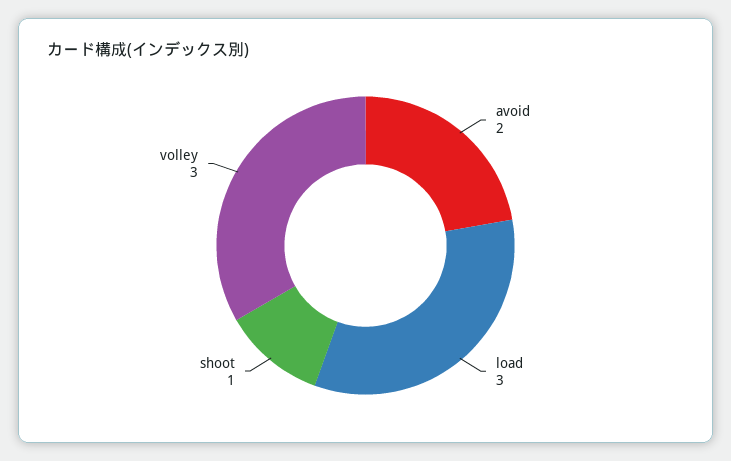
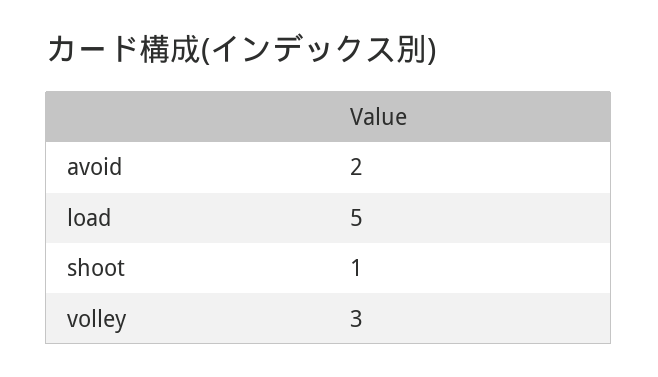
load: 3 -> 5

